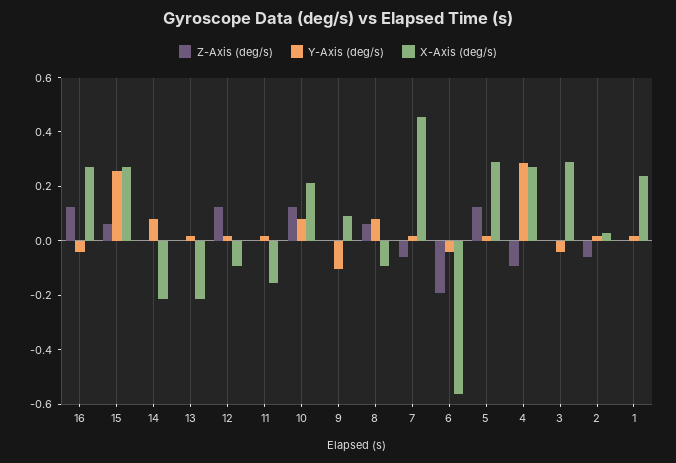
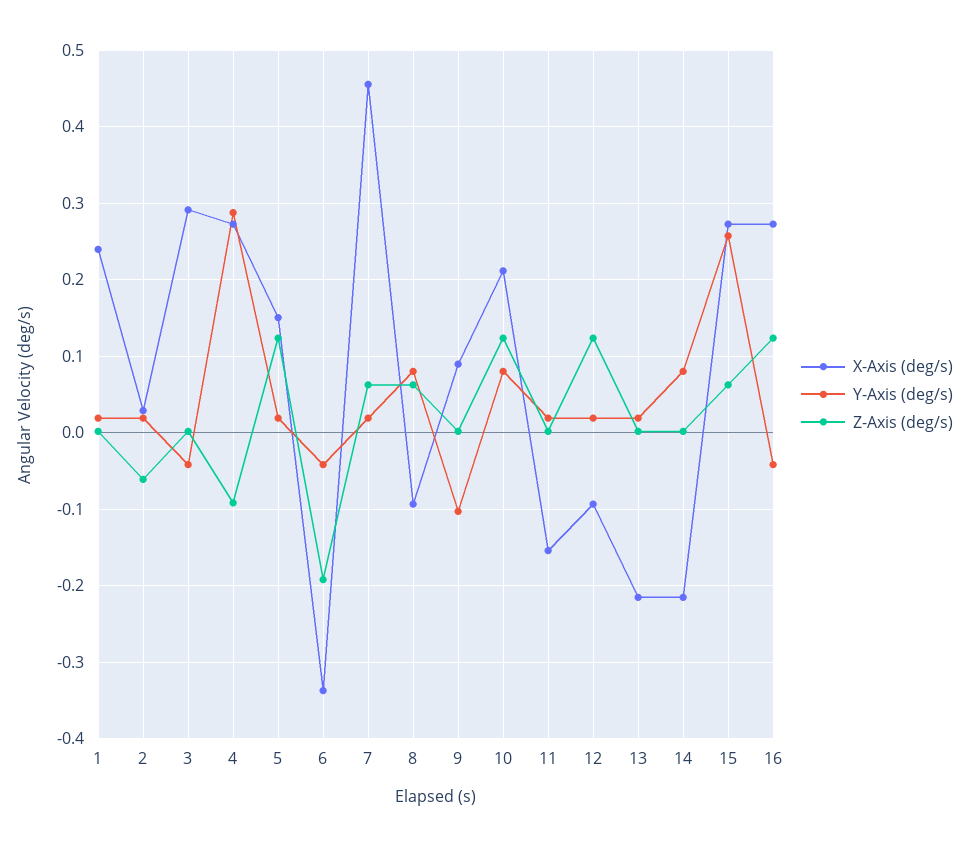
Z-Axis (deg/s), 7: -0.05 -> 0.06
X-Axis (deg/s), 6: -0.55 -> -0.34
X-Axis (deg/s), 5: 0.3 -> 0.15

